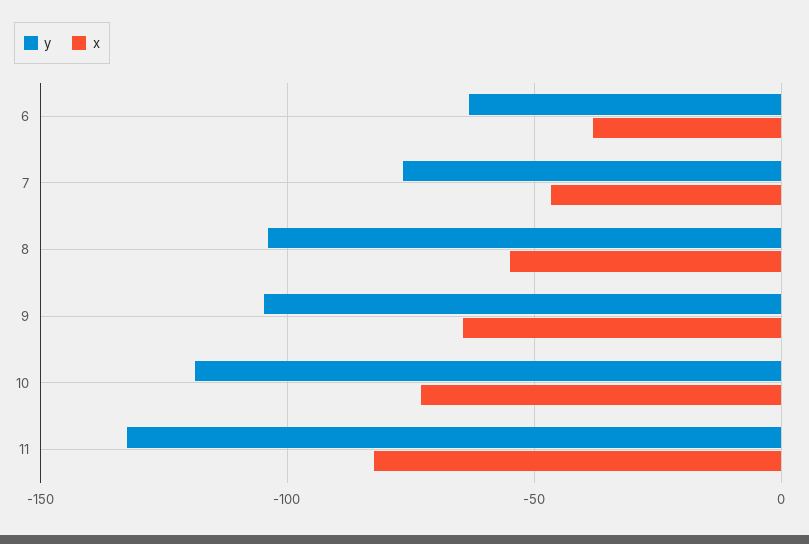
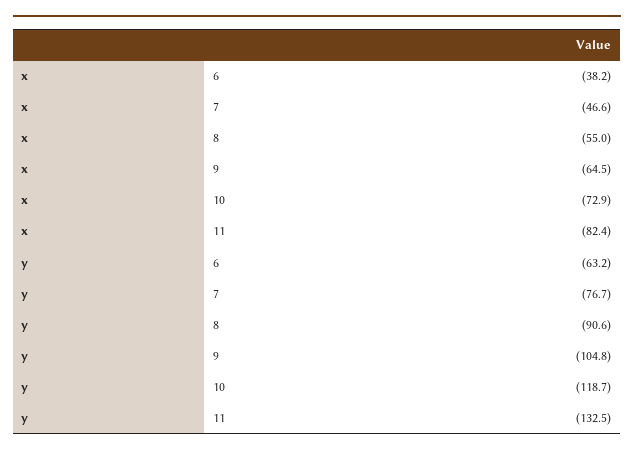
y, 8: -105 -> -90.6

